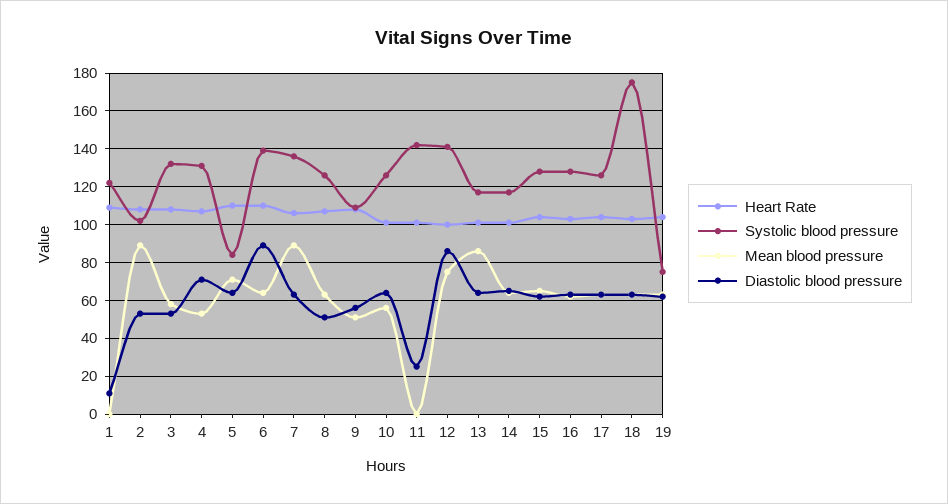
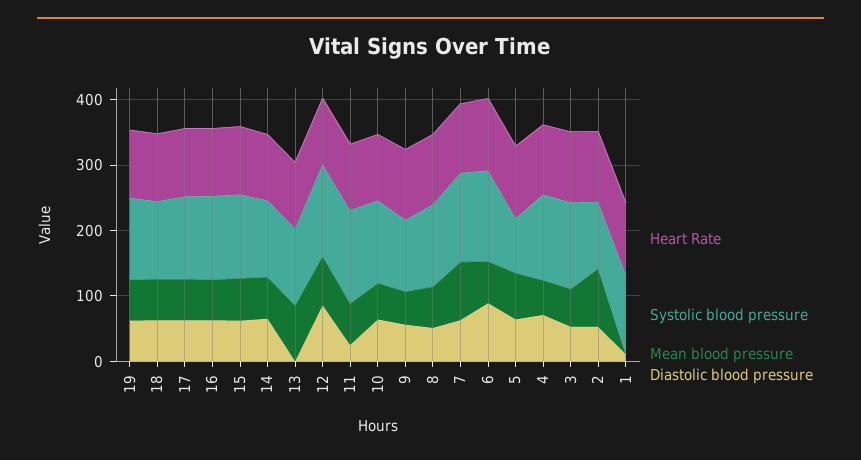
Mean blood pressure, 11: 0 -> 60
Diastolic blood pressure, 13: 65 -> 0
Systolic blood pressure, 18: 175 -> 120
Systolic blood pressure, 19: 75 -> 120

